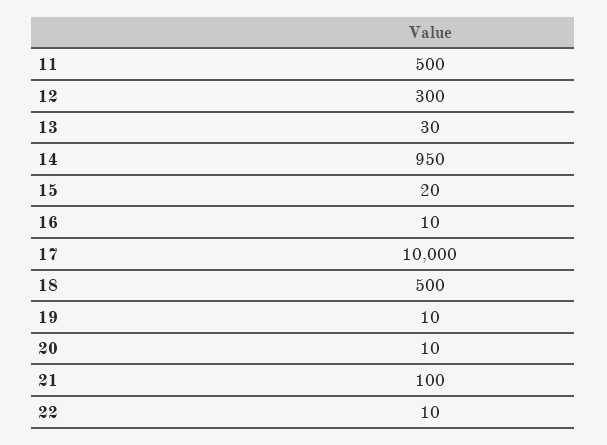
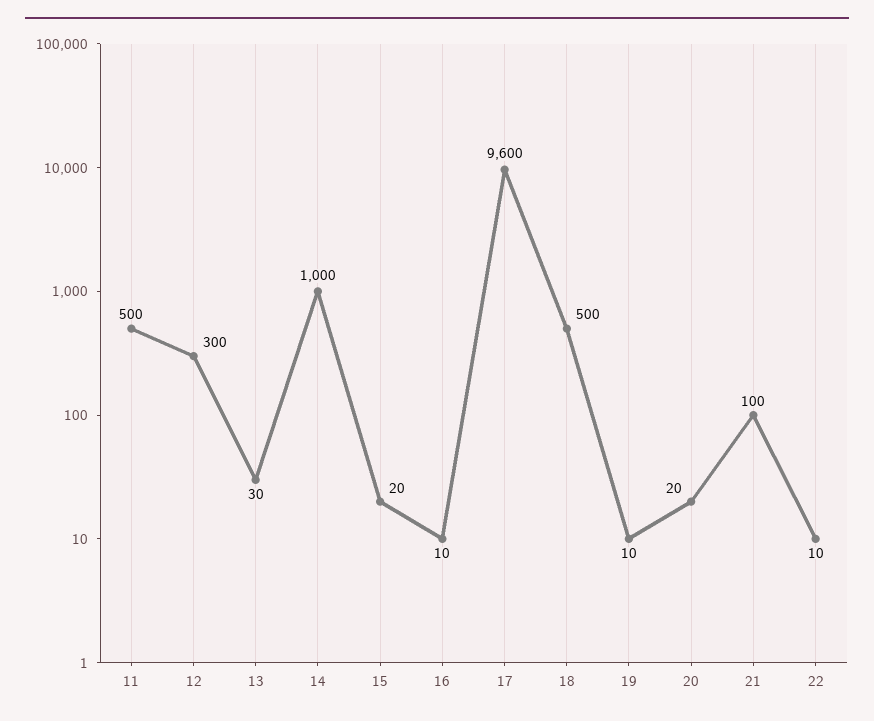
14: 950 -> 1000
17: 10000 -> 9600
20: 10 -> 20

